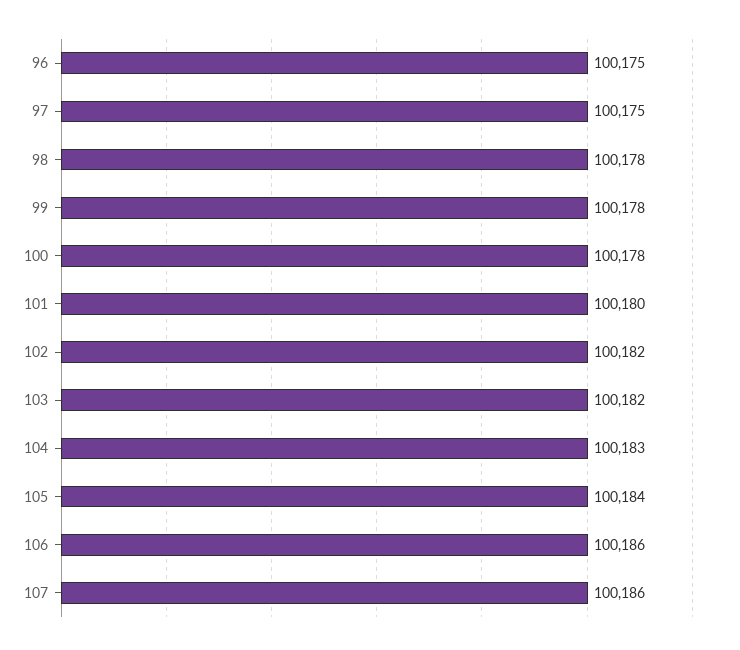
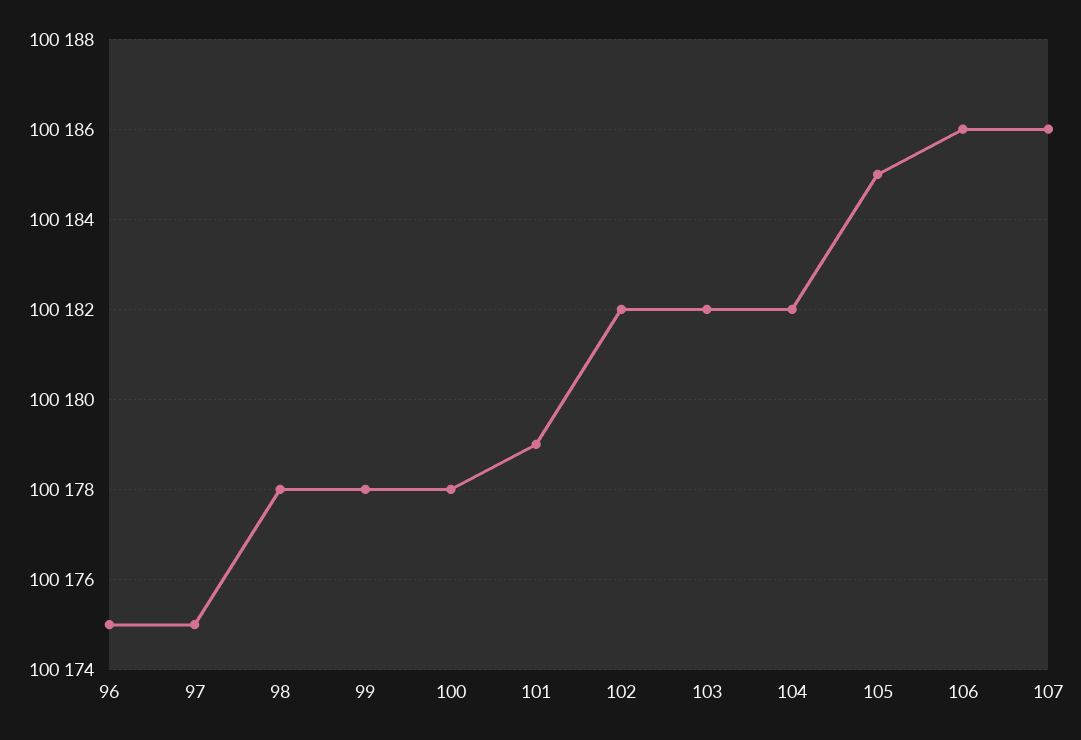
101: 100180 -> 100179
104: 100183 -> 100182
105: 100184 -> 100185

